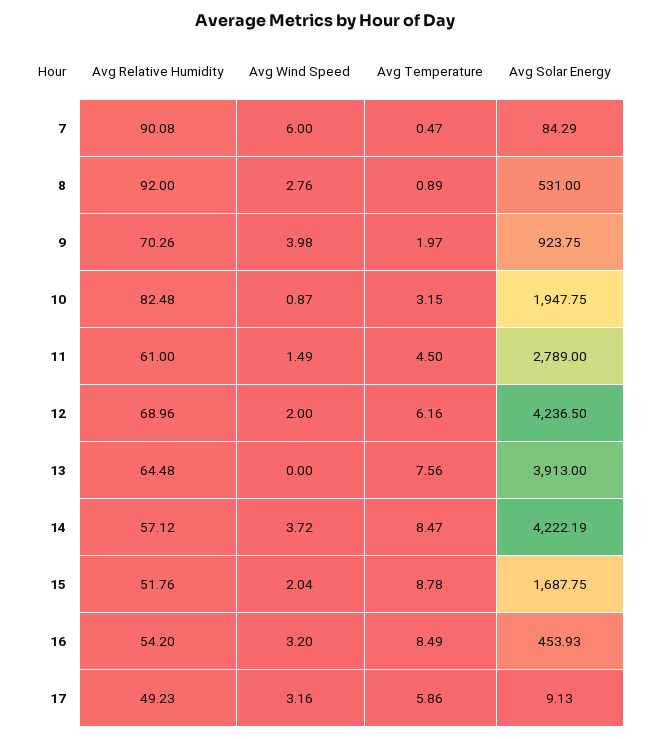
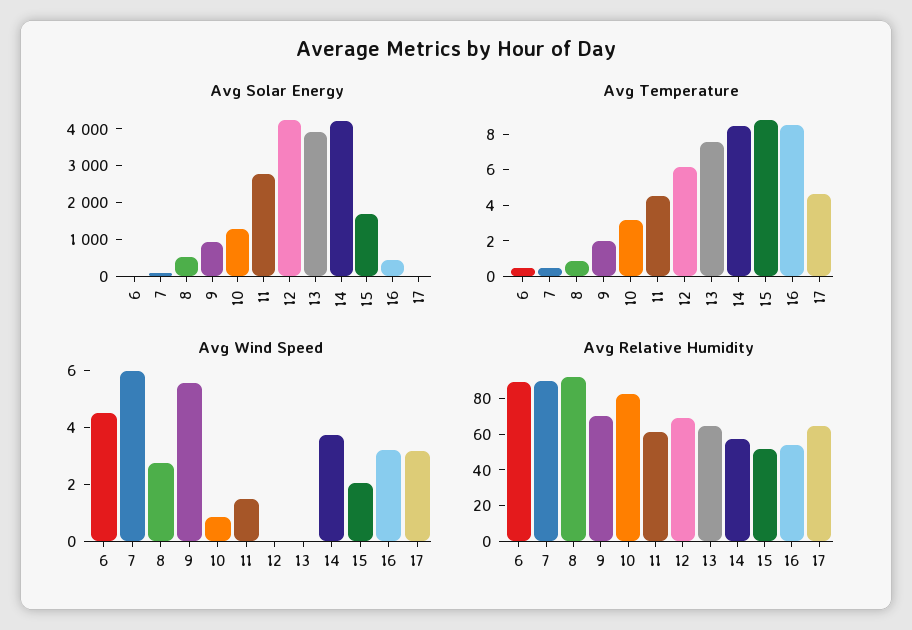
Avg Wind Speed, 9: 3.98 -> 5.5
Avg Solar Energy, 10: 1947.75 -> 1250
Avg Wind Speed, 12: 2 -> 0
Avg Relative Humidity, 17: 49.23 -> 65
Avg Temperature, 17: 5.86 -> 4.5
Avg Solar Energy, 6: none -> 0
Avg Temperature, 6: none -> 0.5
Avg Wind Speed, 6: none -> 4.5
Avg Relative Humidity, 6: none -> 90

